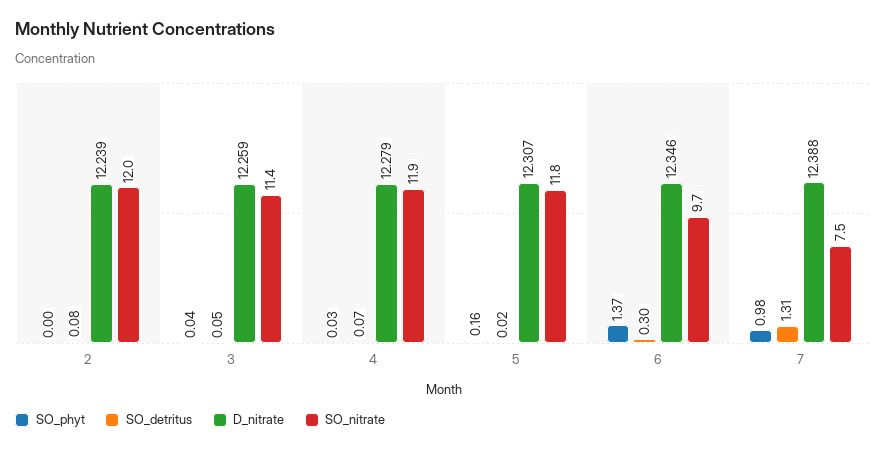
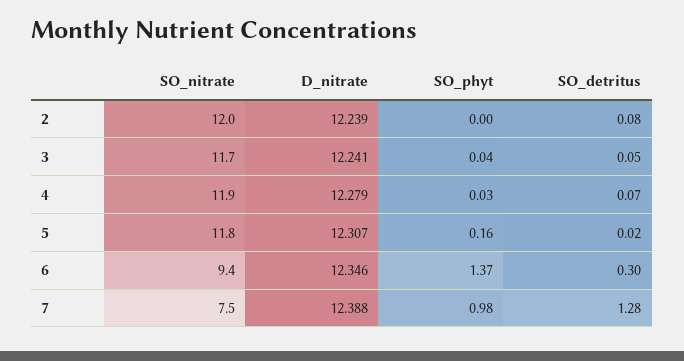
D_nitrate, 3: 12.259 -> 12.241
SO_nitrate, 3: 11.4 -> 11.7
SO_nitrate, 6: 9.7 -> 9.4
SO_detritus, 7: 1.31 -> 1.28

